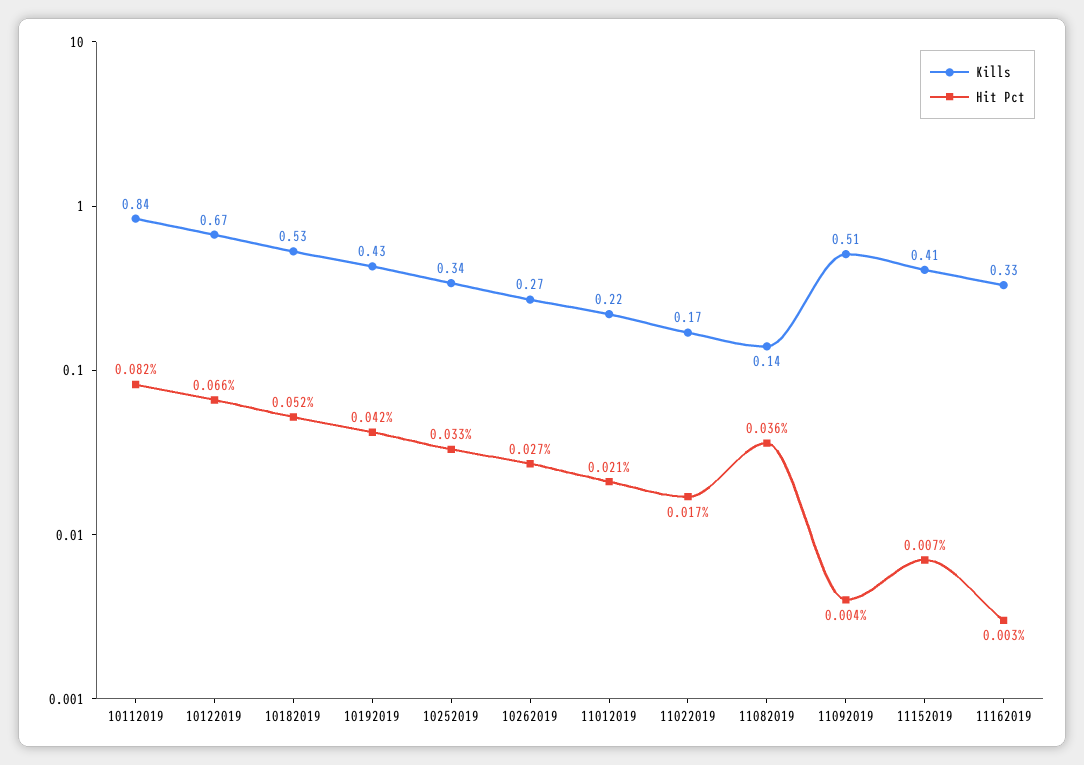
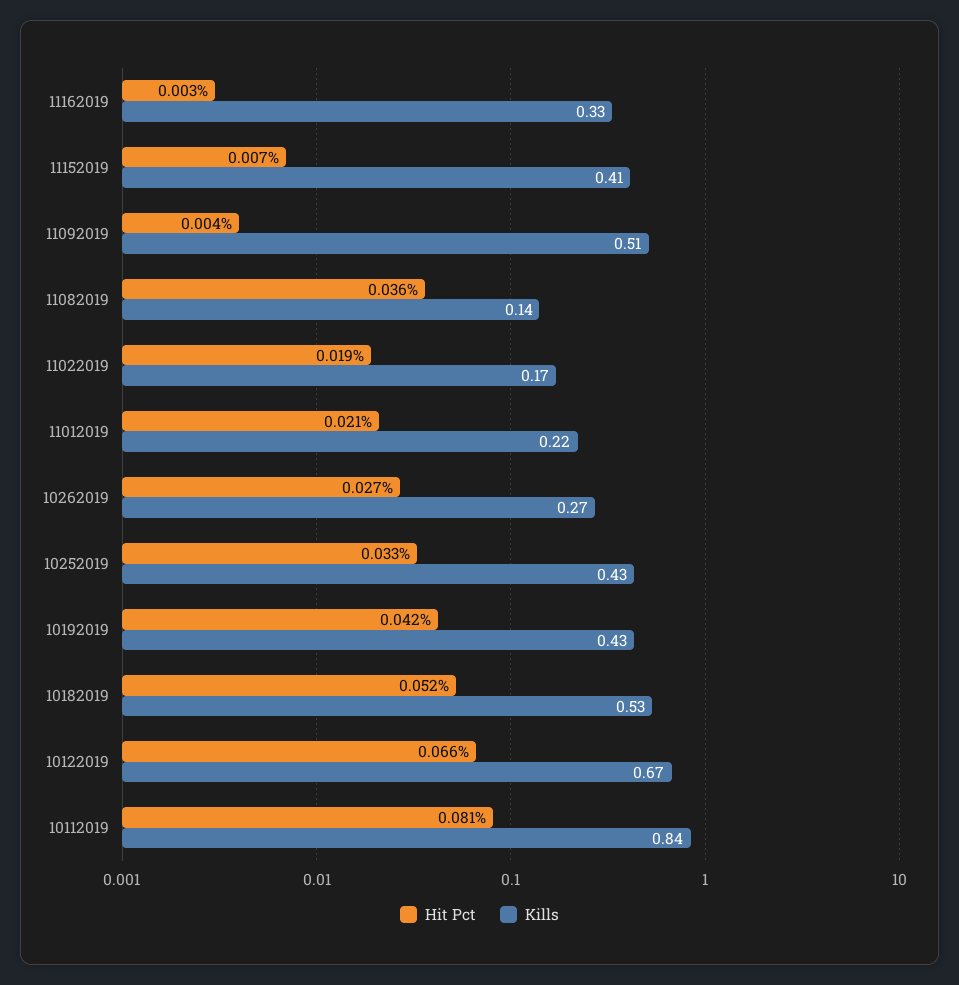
Hit Pct, 10112019: 0.082 -> 0.081
Kills, 10252019: 0.34 -> 0.43
Hit Pct, 11022019: 0.017 -> 0.019

